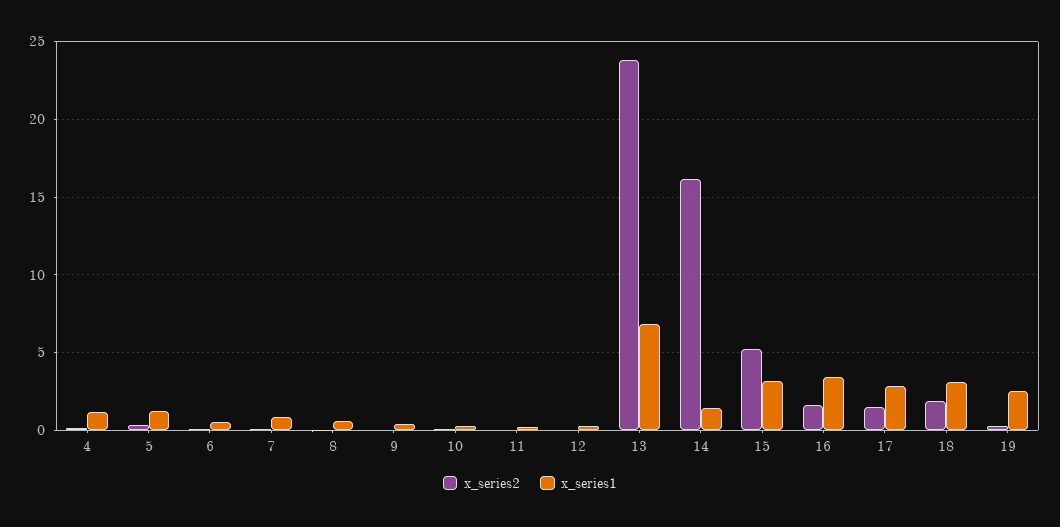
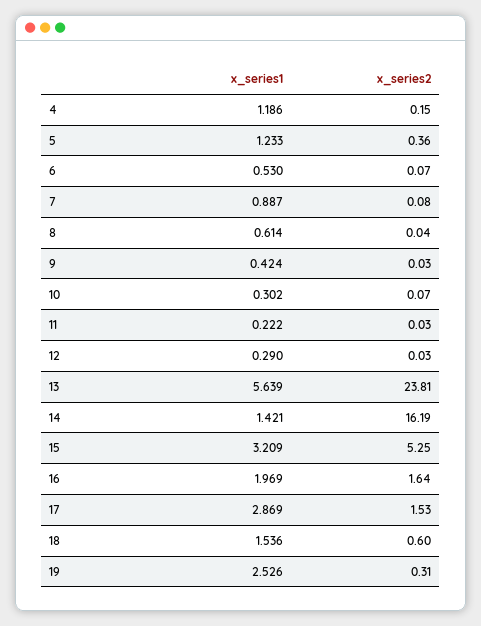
x_series1, 13: 7 -> 5.639
x_series1, 16: 3.5 -> 1.969
x_series2, 18: 2 -> 0.6
x_series1, 18: 3 -> 1.536

